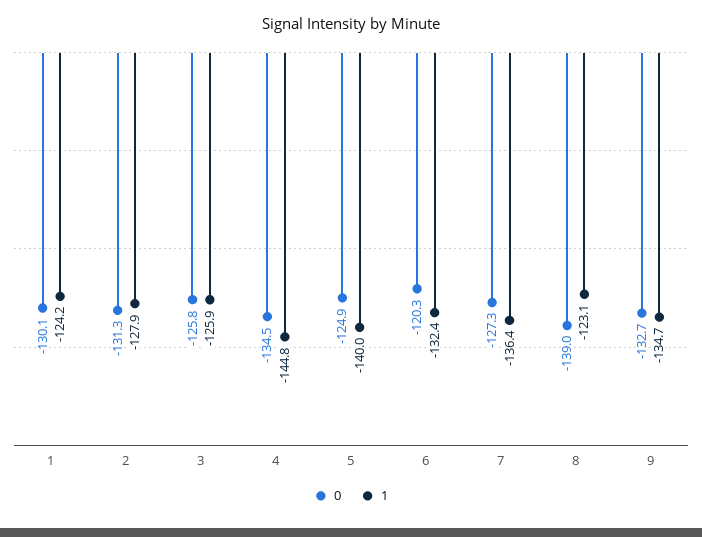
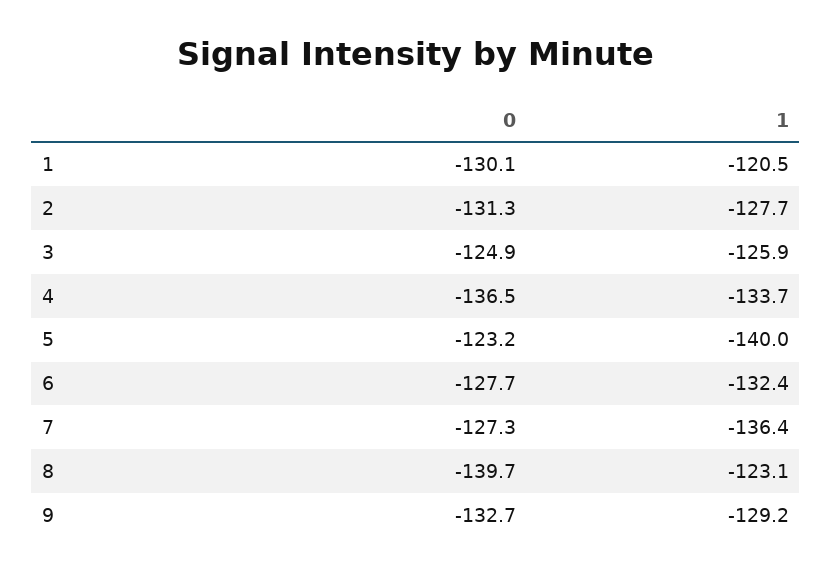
1, 1: -124.2 -> -120.5
1, 2: -127.9 -> -127.7
0, 3: -125.8 -> -124.9
0, 4: -134.5 -> -136.5
1, 4: -144.8 -> -133.7
0, 5: -124.9 -> -123.2
0, 6: -120.3 -> -127.7
0, 8: -139 -> -139.7
1, 9: -134.7 -> -129.2

